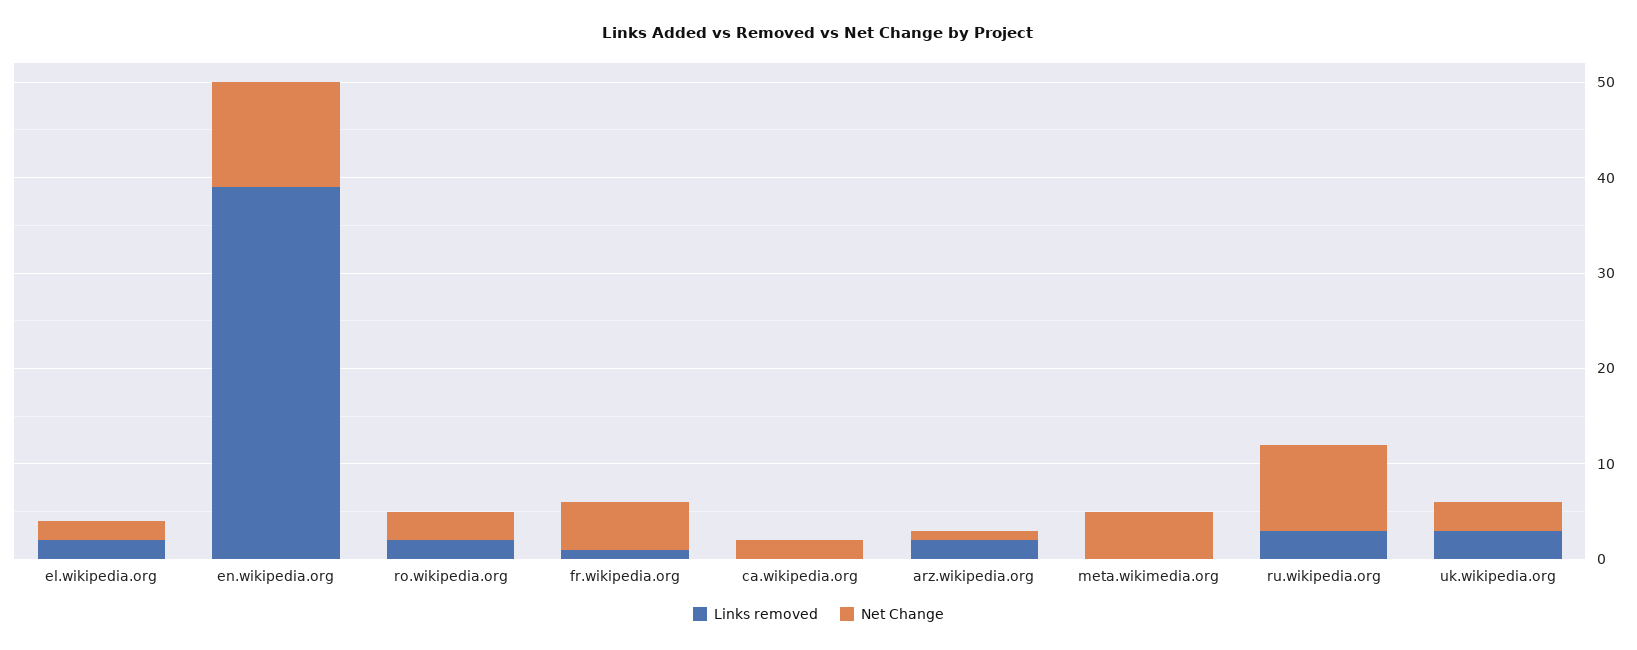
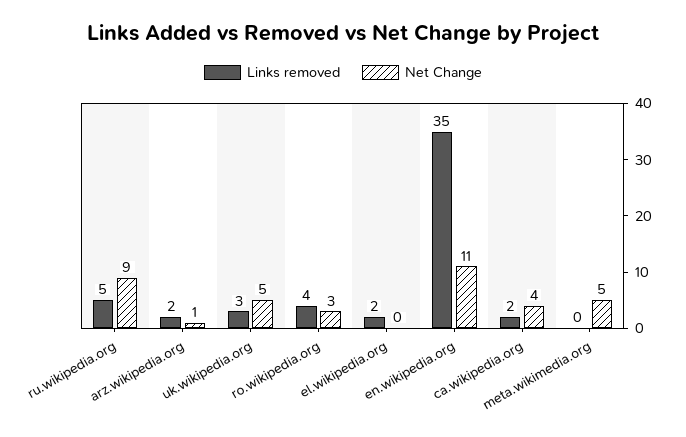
Net Change, el.wikipedia.org: 2 -> 0
Links removed, en.wikipedia.org: 39 -> 35
Links removed, ro.wikipedia.org: 2 -> 4
Links removed, fr.wikipedia.org: 1 -> none
Net Change, fr.wikipedia.org: 5 -> none
Links removed, ca.wikipedia.org: 0 -> 2
Net Change, ca.wikipedia.org: 2 -> 4
Links removed, ru.wikipedia.org: 3 -> 5
Net Change, uk.wikipedia.org: 3 -> 5

